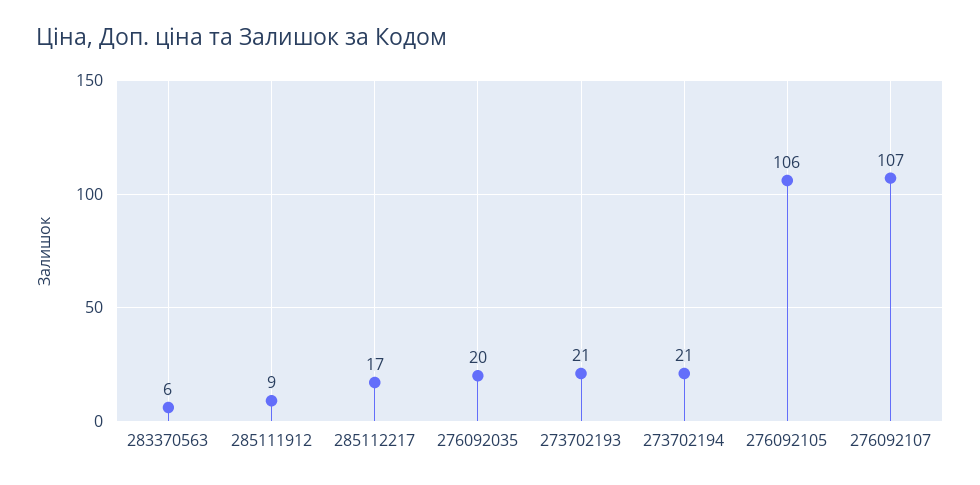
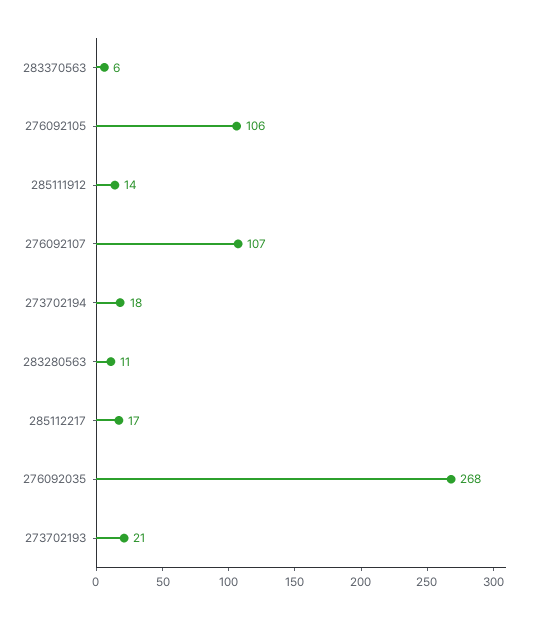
285111912: 9 -> 14
276092035: 20 -> 268
273702194: 21 -> 18
283280563: none -> 11

